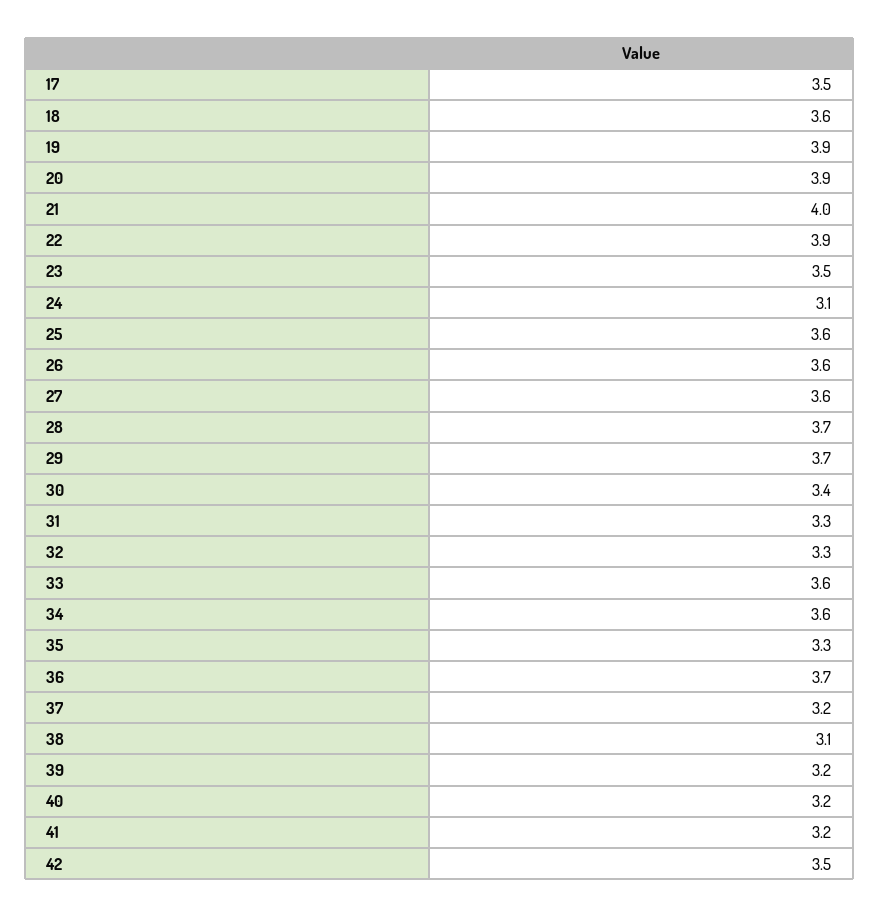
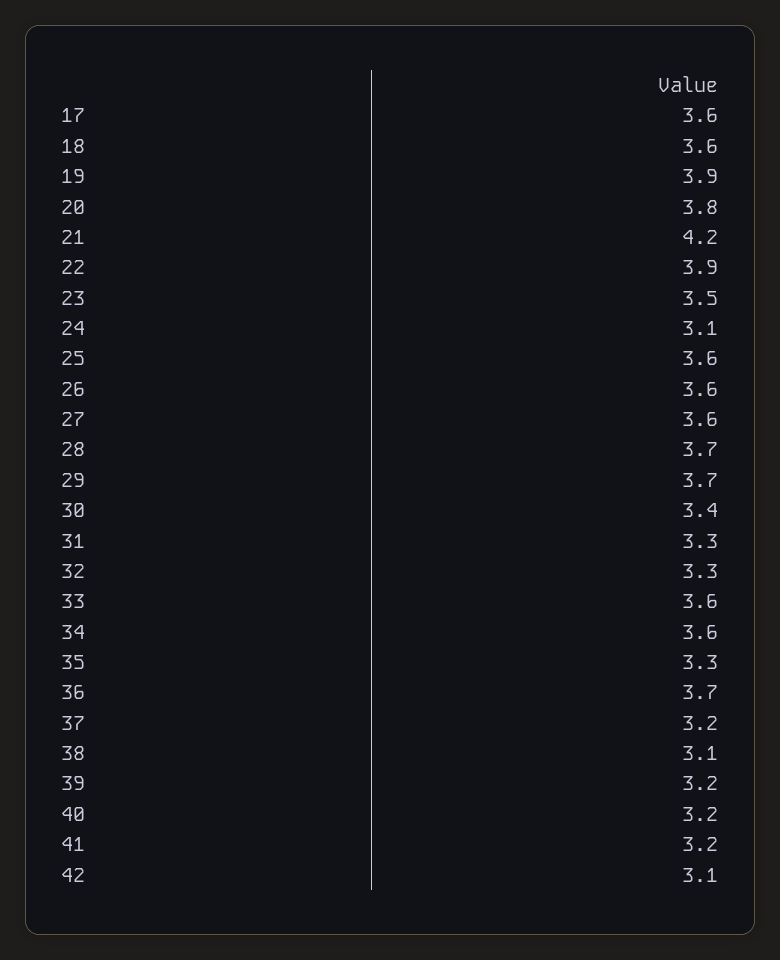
17: 3.5 -> 3.6
20: 3.9 -> 3.8
21: 4 -> 4.2
42: 3.5 -> 3.1

